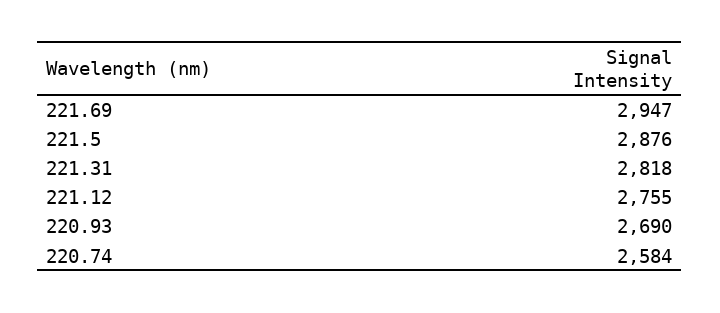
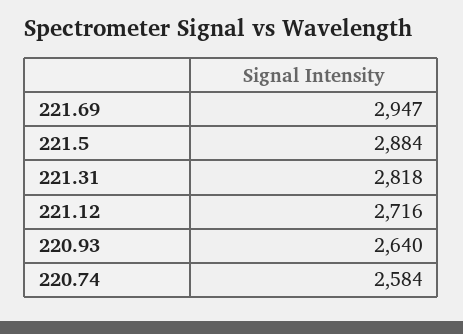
221.5: 2876 -> 2884
221.12: 2755 -> 2716
220.93: 2690 -> 2640

